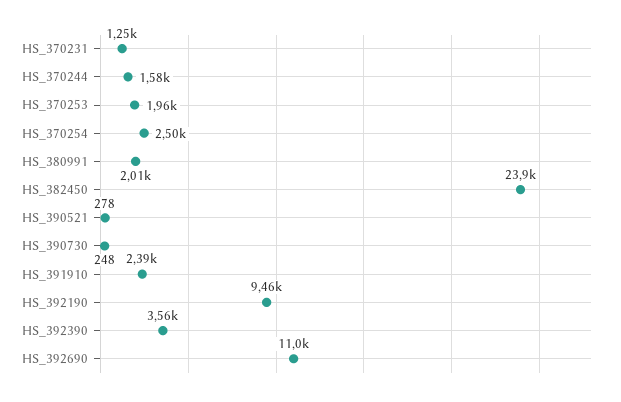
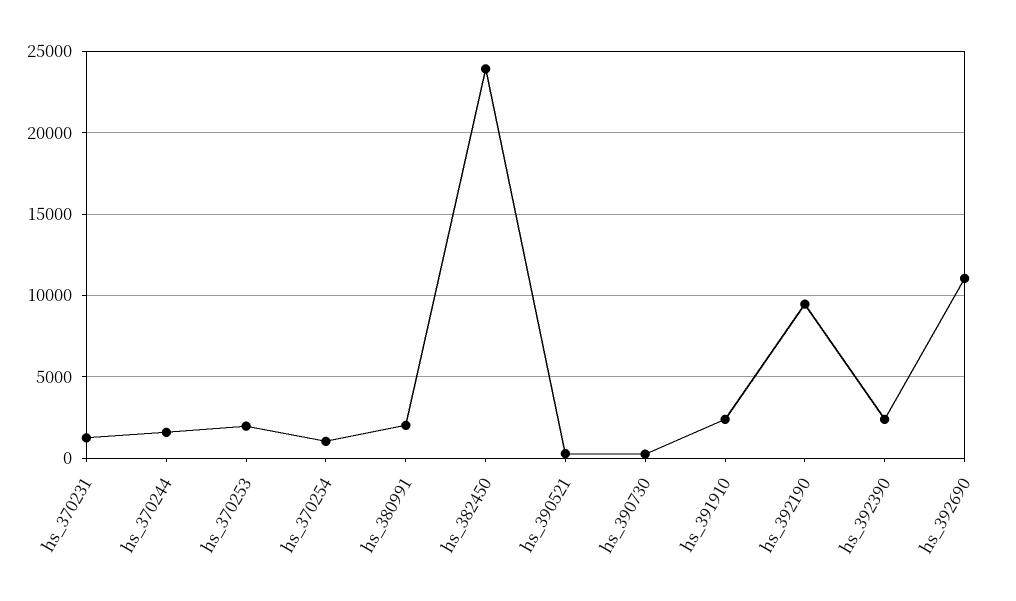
HS_370254: 2500 -> 1000
HS_392390: 3560 -> 2500

